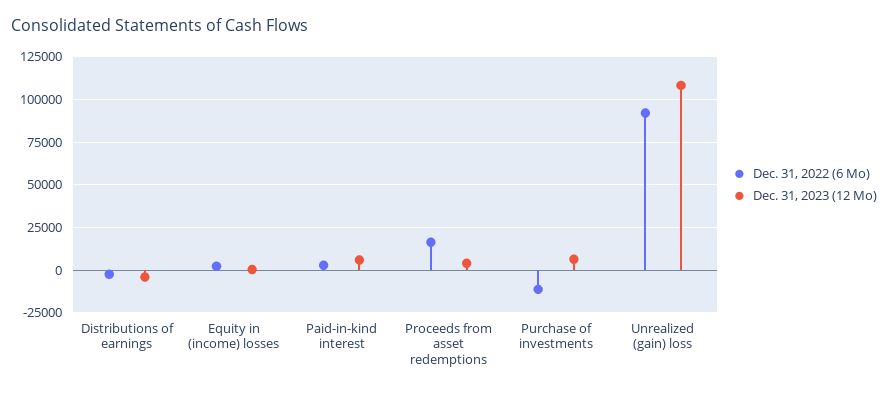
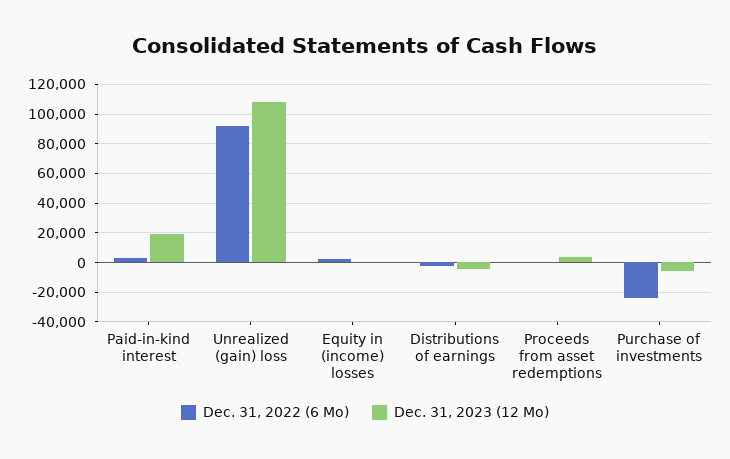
Dec. 31, 2023 (12 Mo), Paid-in-kind interest: 5000 -> 20000
Dec. 31, 2022 (6 Mo), Proceeds from asset redemptions: 15000 -> 0
Dec. 31, 2022 (6 Mo), Purchase of investments: -10000 -> -25000
Dec. 31, 2023 (12 Mo), Purchase of investments: 5000 -> -5000

